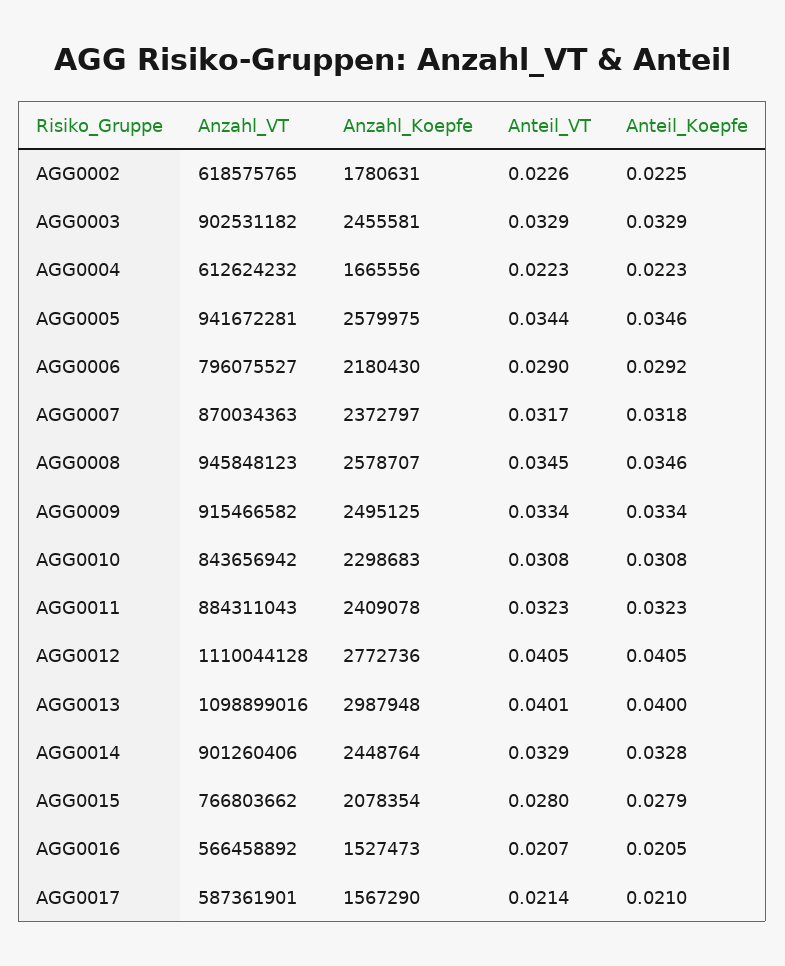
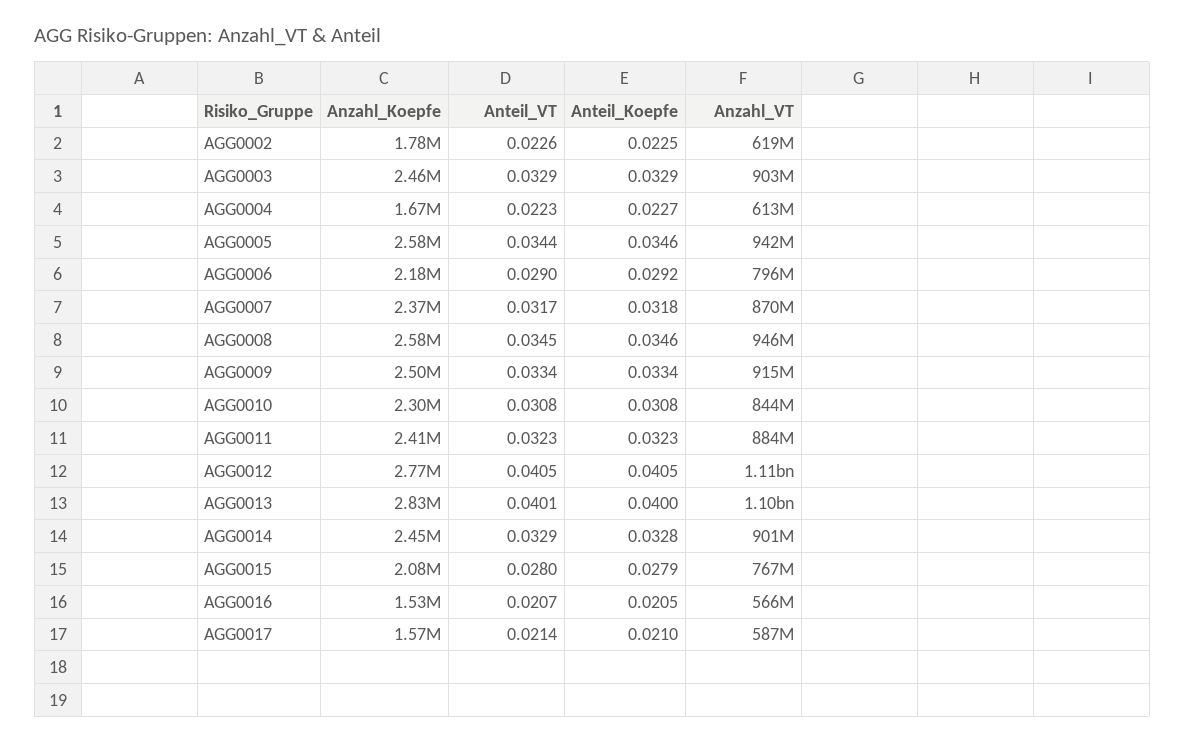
Anteil_Koepfe, AGG0004: 0.0223 -> 0.0227
Anzahl_Koepfe, AGG0013: 2987948 -> 2830000

